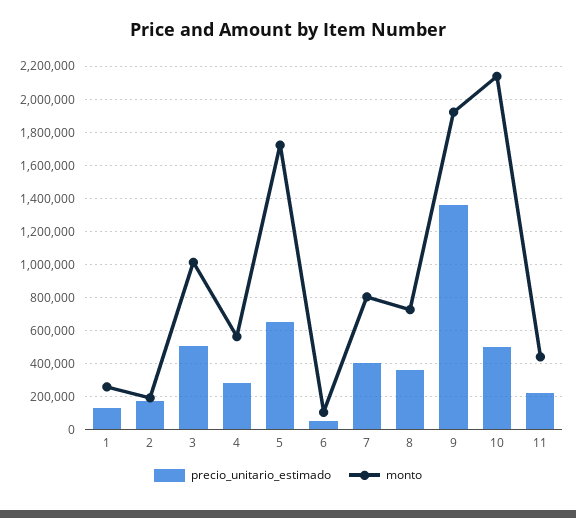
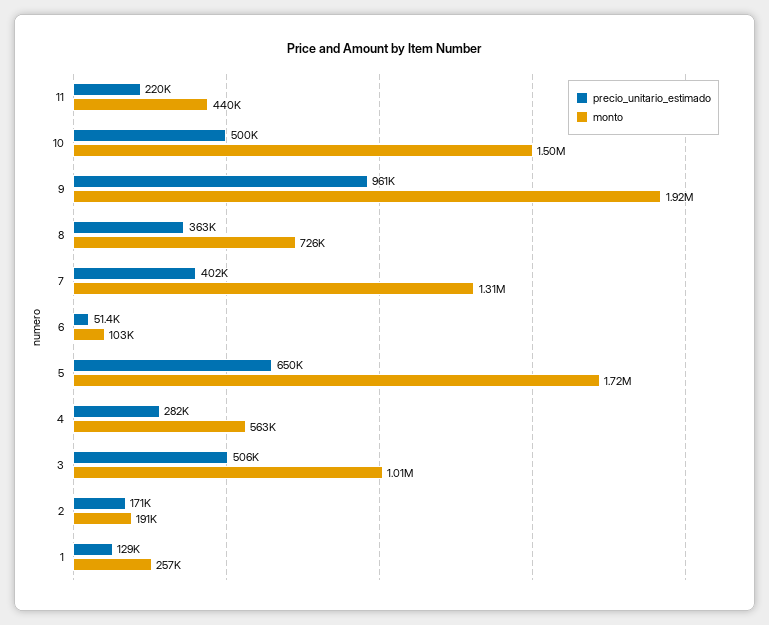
monto, 7: 800000 -> 1310000
precio_unitario_estimado, 9: 1350000 -> 961000
monto, 10: 2150000 -> 1500000

